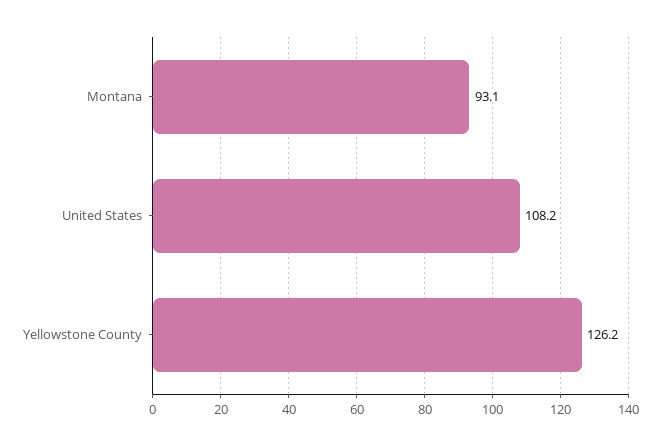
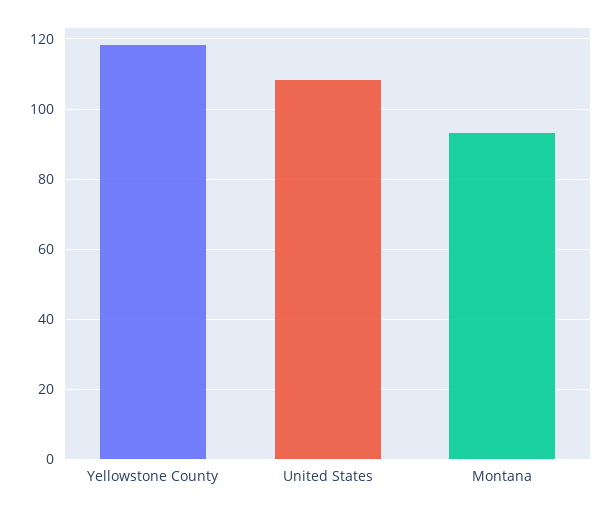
Yellowstone County: 126.2 -> 118

